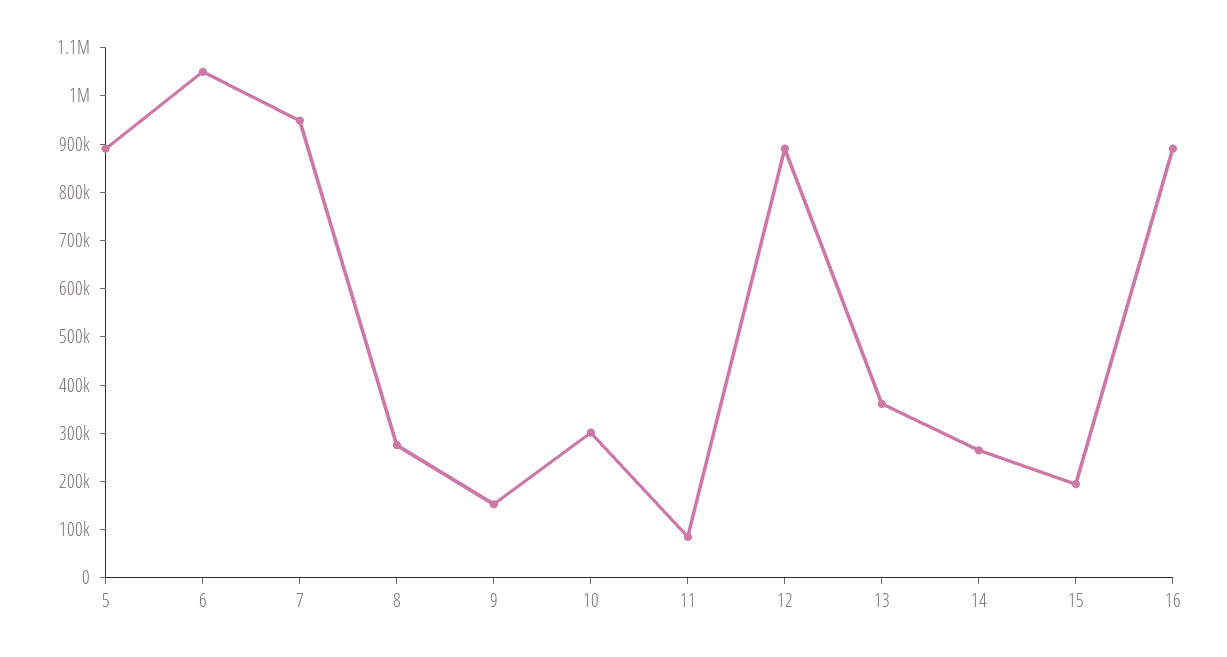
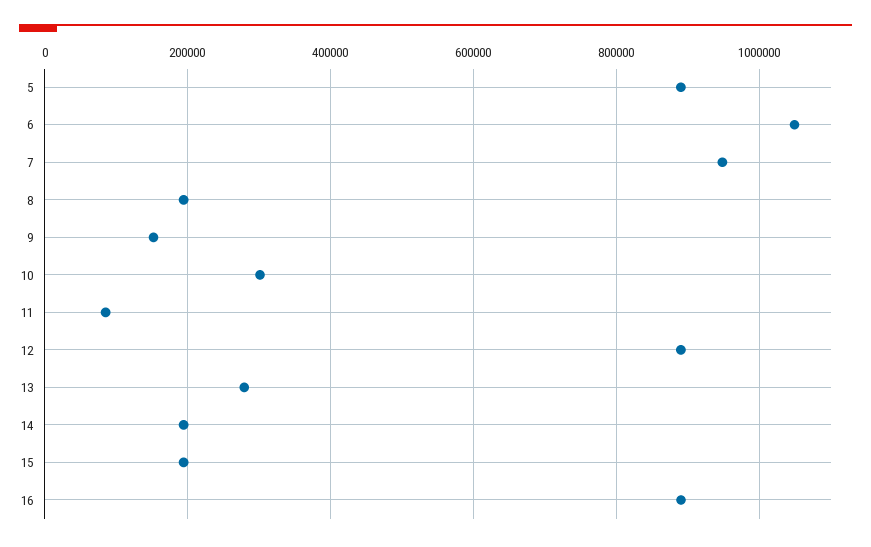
8: 280000 -> 200000
13: 360000 -> 280000
14: 260000 -> 200000

